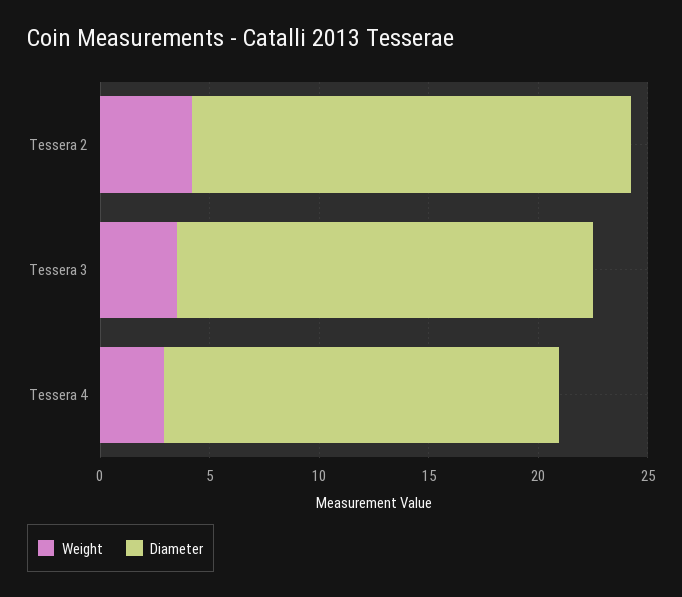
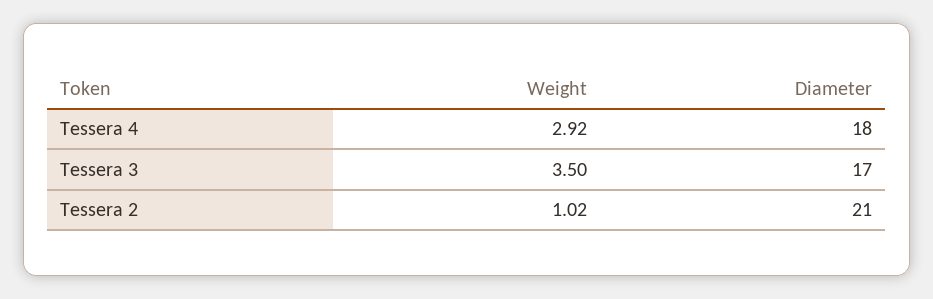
Weight, Tessera 2: 4 -> 1.02
Diameter, Tessera 2: 20 -> 21
Diameter, Tessera 3: 19 -> 17

